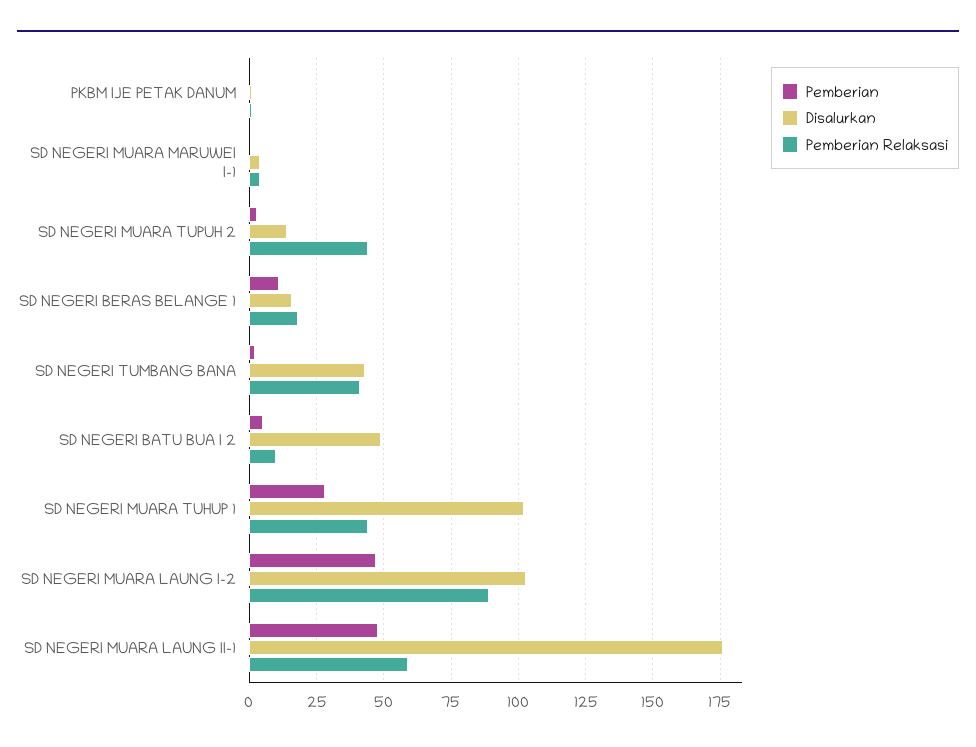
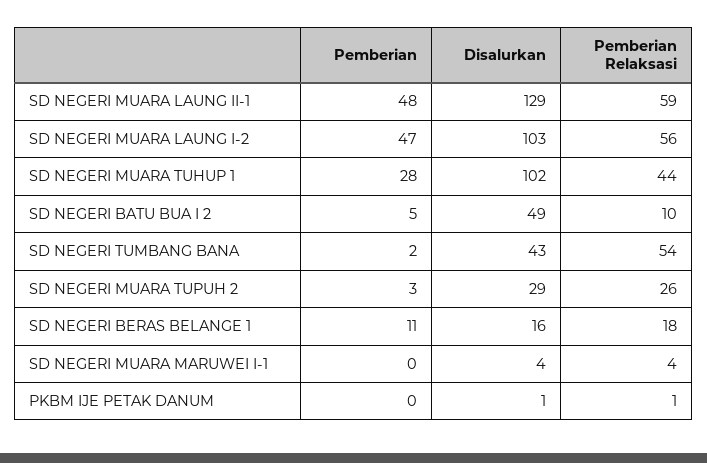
Disalurkan, SD NEGERI MUARA TUPUH 2: 15 -> 29
Pemberian Relaksasi, SD NEGERI MUARA TUPUH 2: 45 -> 26
Pemberian Relaksasi, SD NEGERI TUMBANG BANA: 40 -> 54
Pemberian Relaksasi, SD NEGERI MUARA LAUNG I-2: 90 -> 56
Disalurkan, SD NEGERI MUARA LAUNG II-1: 175 -> 129

